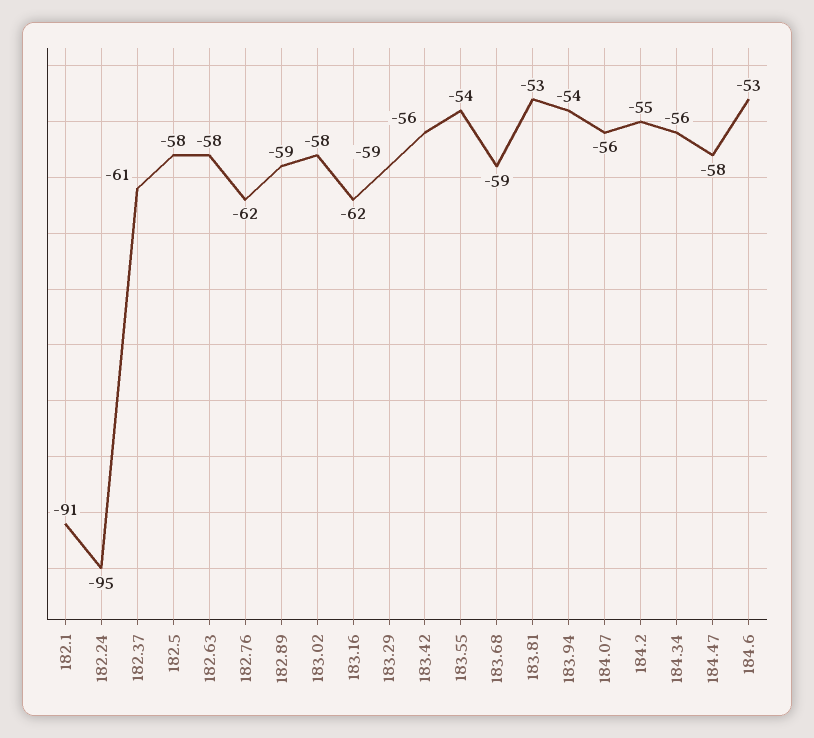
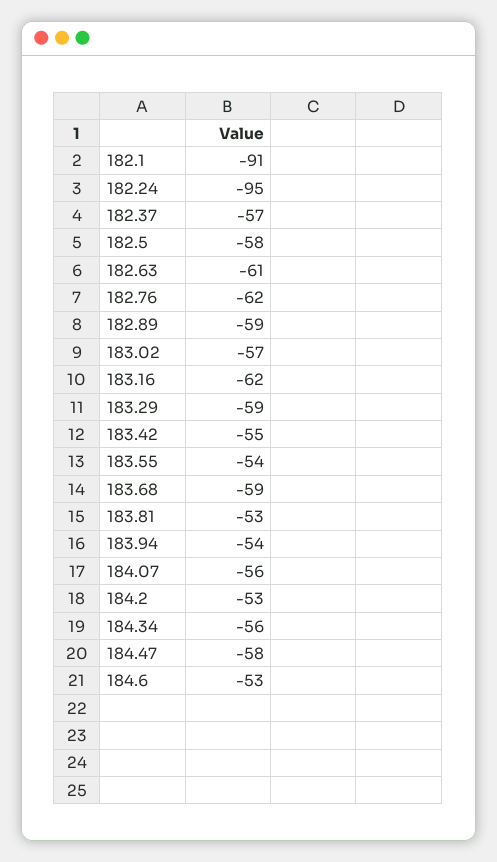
182.37: -61 -> -57
182.63: -58 -> -61
183.02: -58 -> -57
183.42: -56 -> -55
184.2: -55 -> -53

